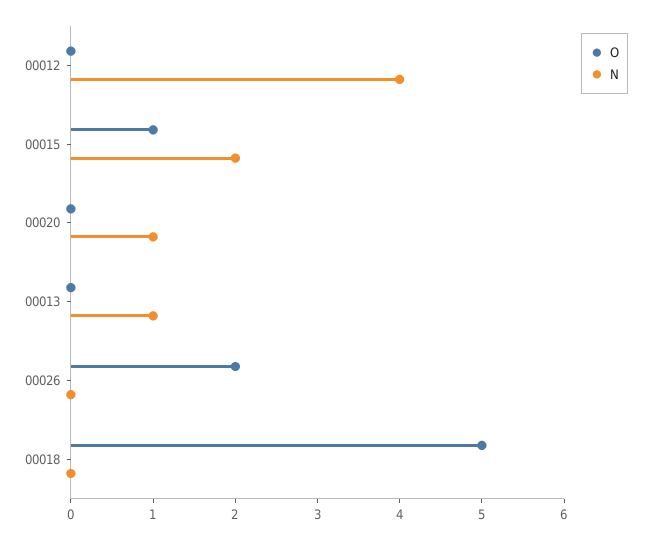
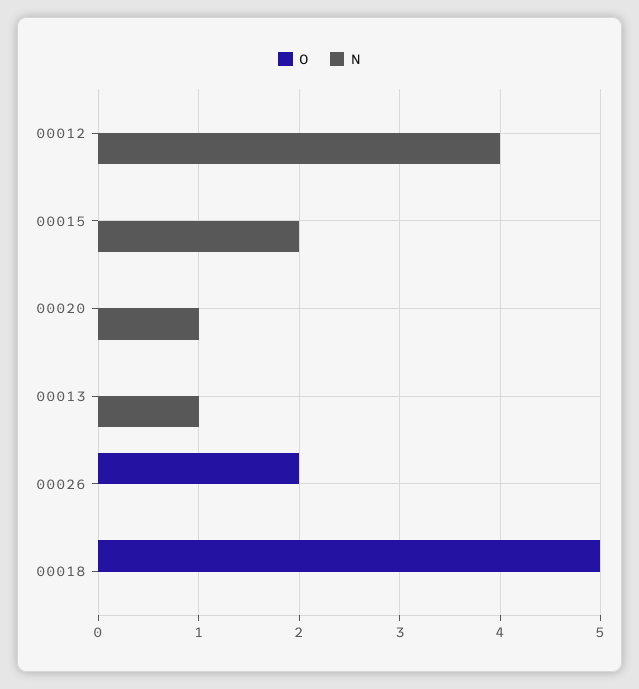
O, 00015: 1 -> 0

